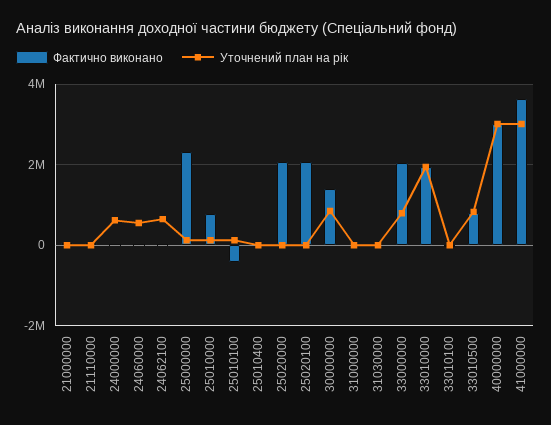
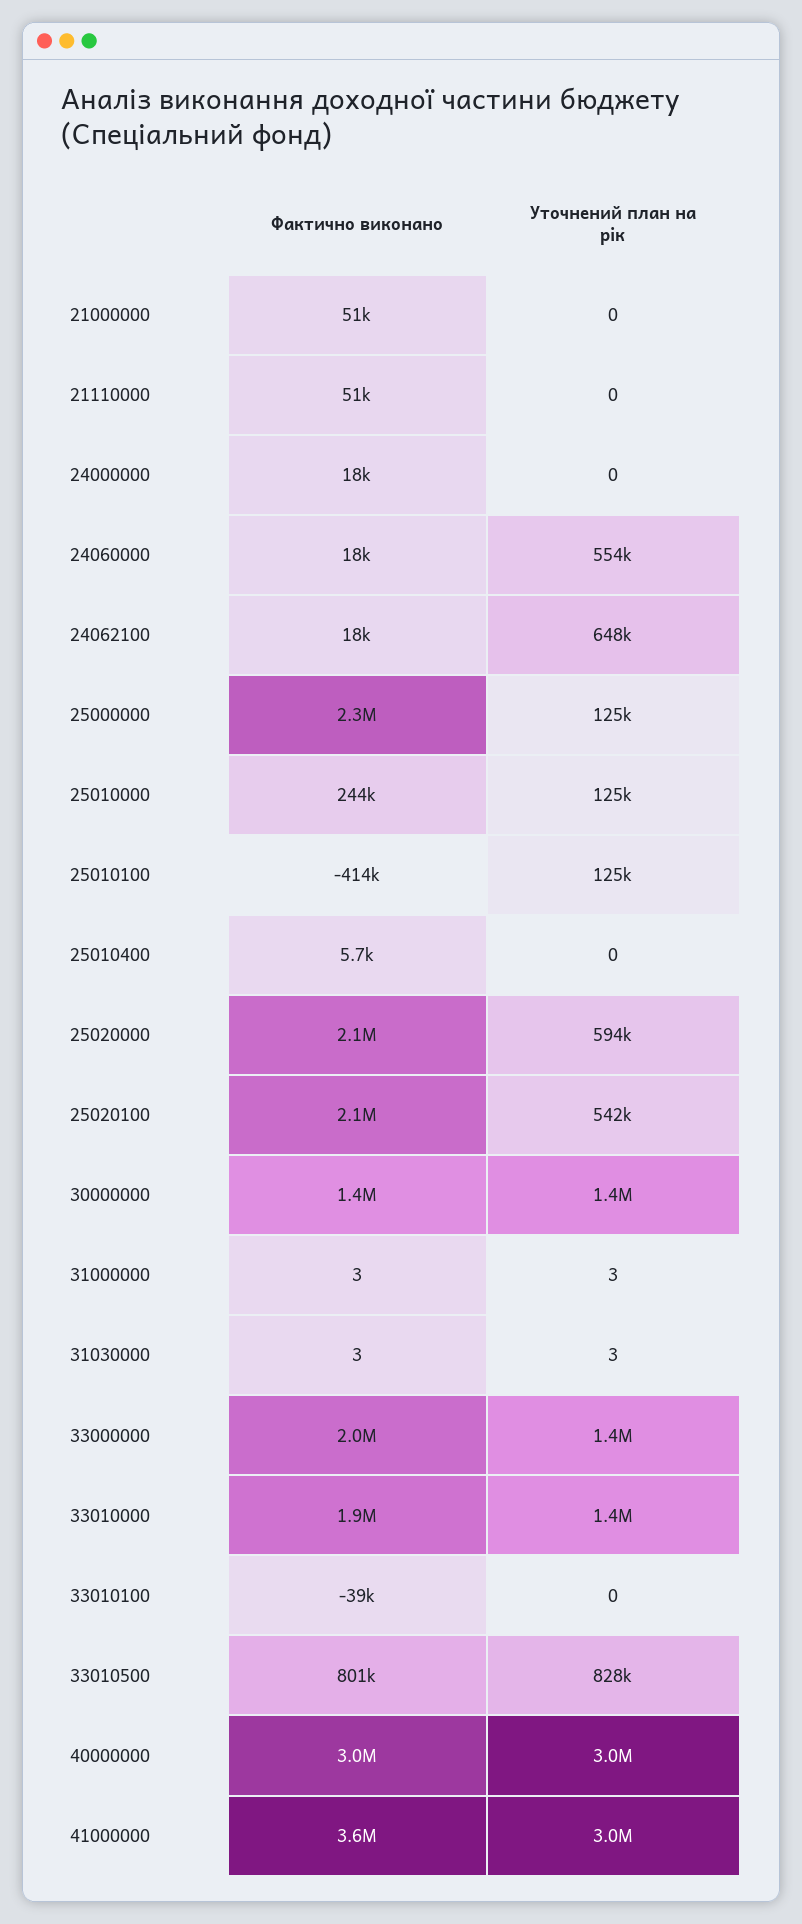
Уточнений план на рік, 24000000: 600000 -> 0
Фактично виконано, 25010000: 800000 -> 244000
Уточнений план на рік, 25020000: 0 -> 594000
Уточнений план на рік, 25020100: 0 -> 542000
Уточнений план на рік, 30000000: 800000 -> 1400000
Уточнений план на рік, 33000000: 800000 -> 1400000
Уточнений план на рік, 33010000: 2000000 -> 1400000

